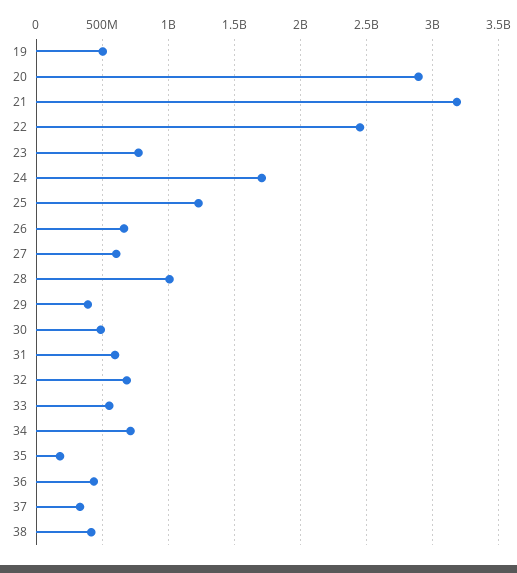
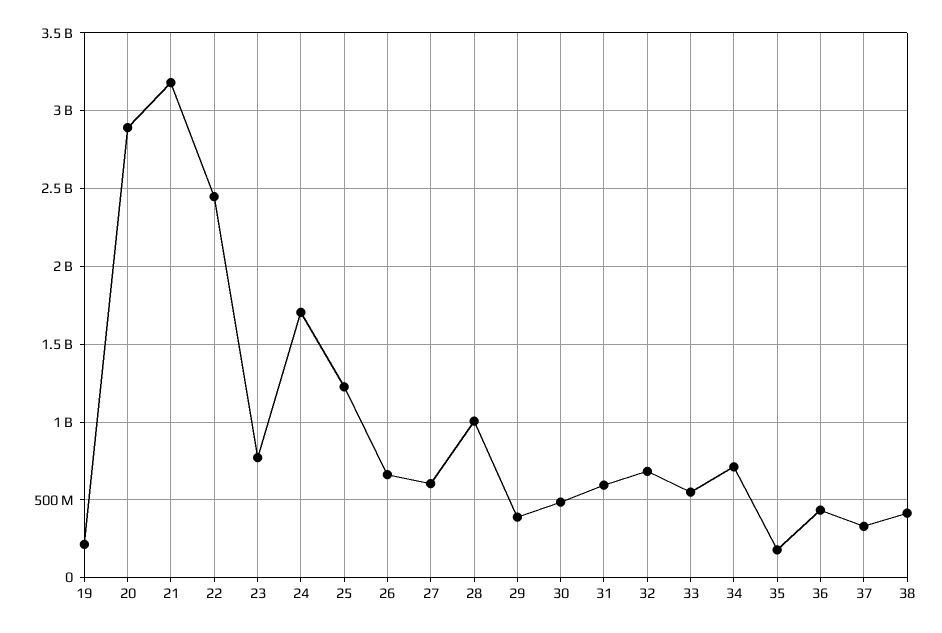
19: 500000000 -> 200000000

